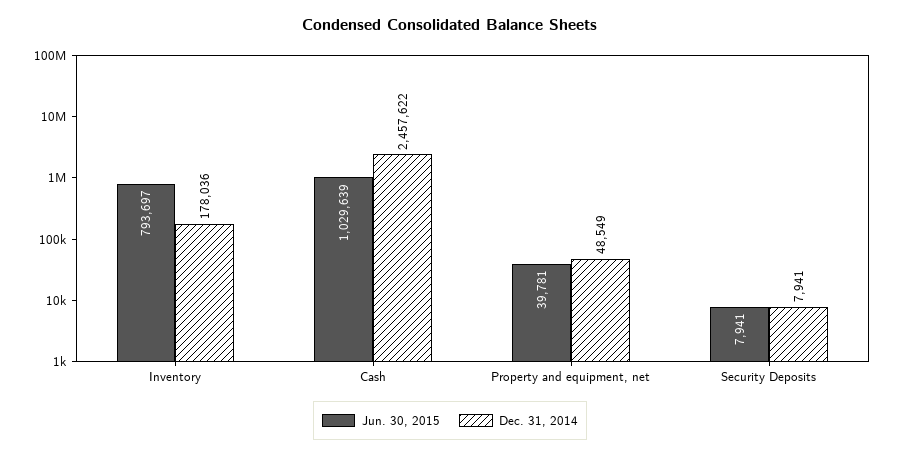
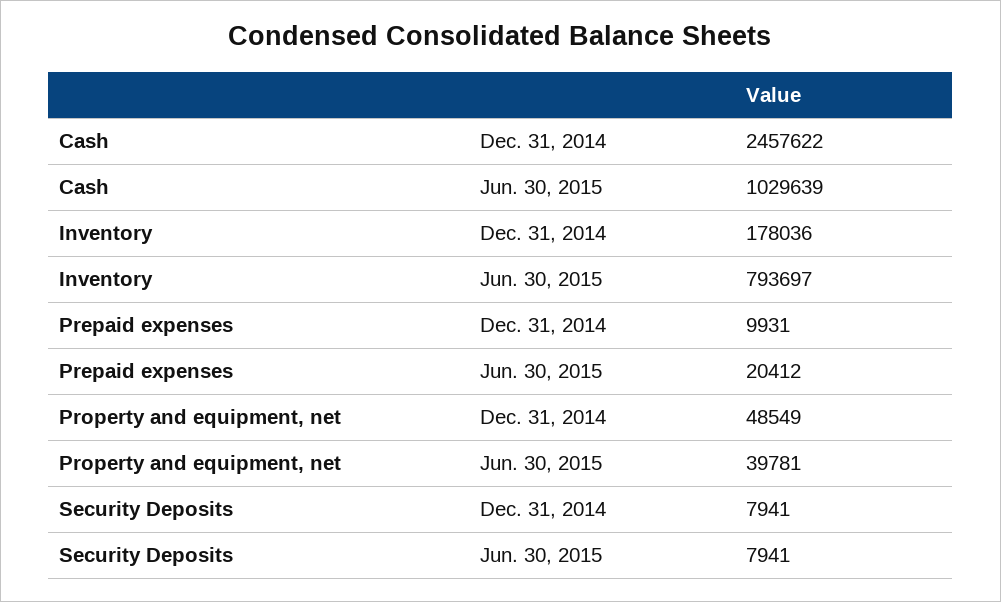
Dec. 31, 2014, Prepaid expenses: none -> 9931
Jun. 30, 2015, Prepaid expenses: none -> 20412

